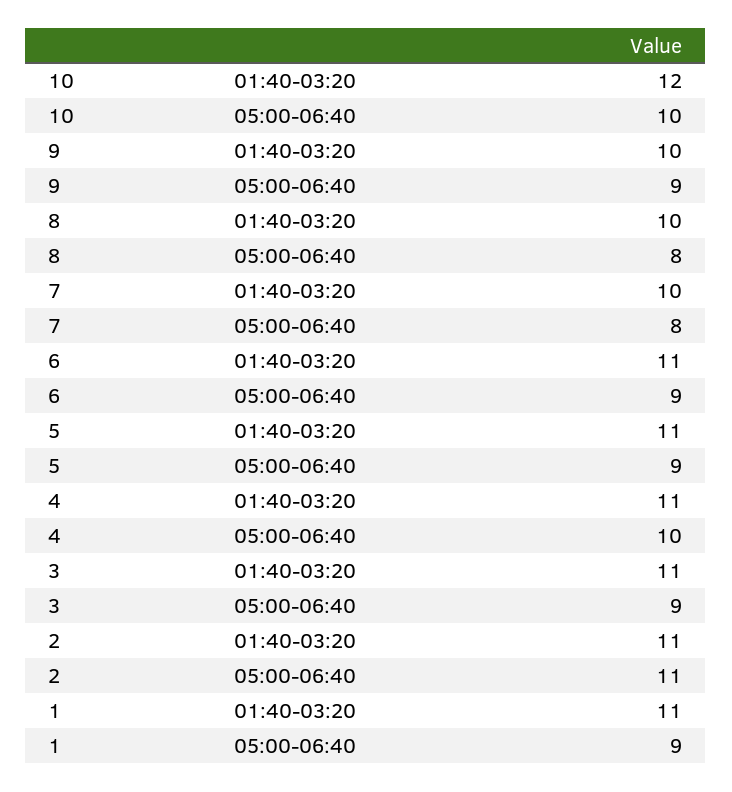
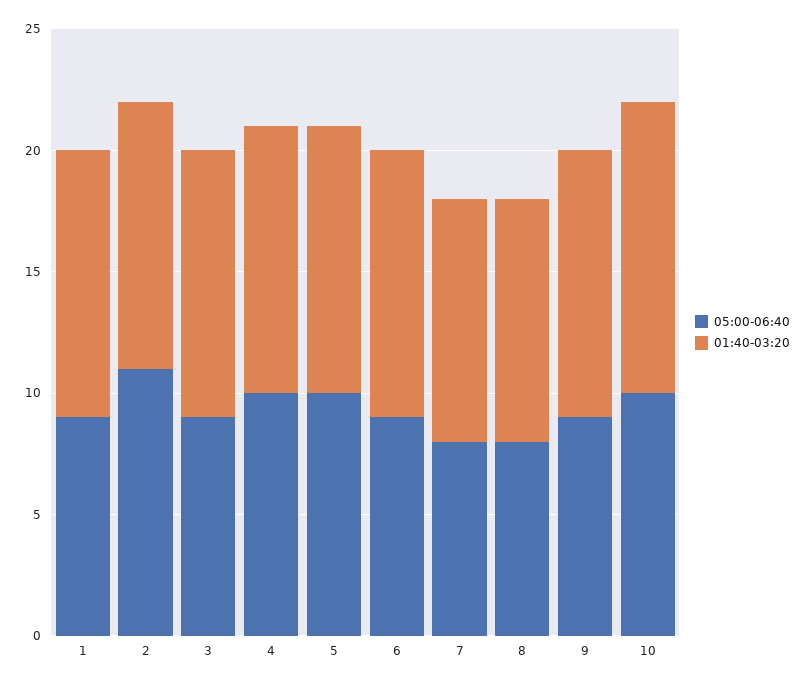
01:40-03:20, 9: 10 -> 11
05:00-06:40, 5: 9 -> 10

